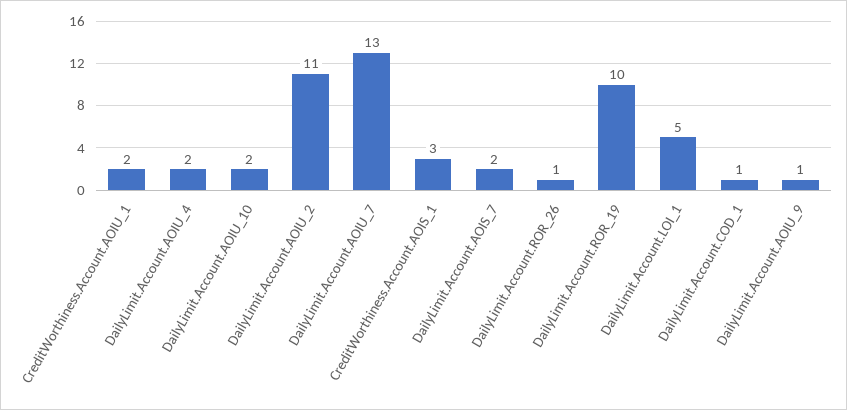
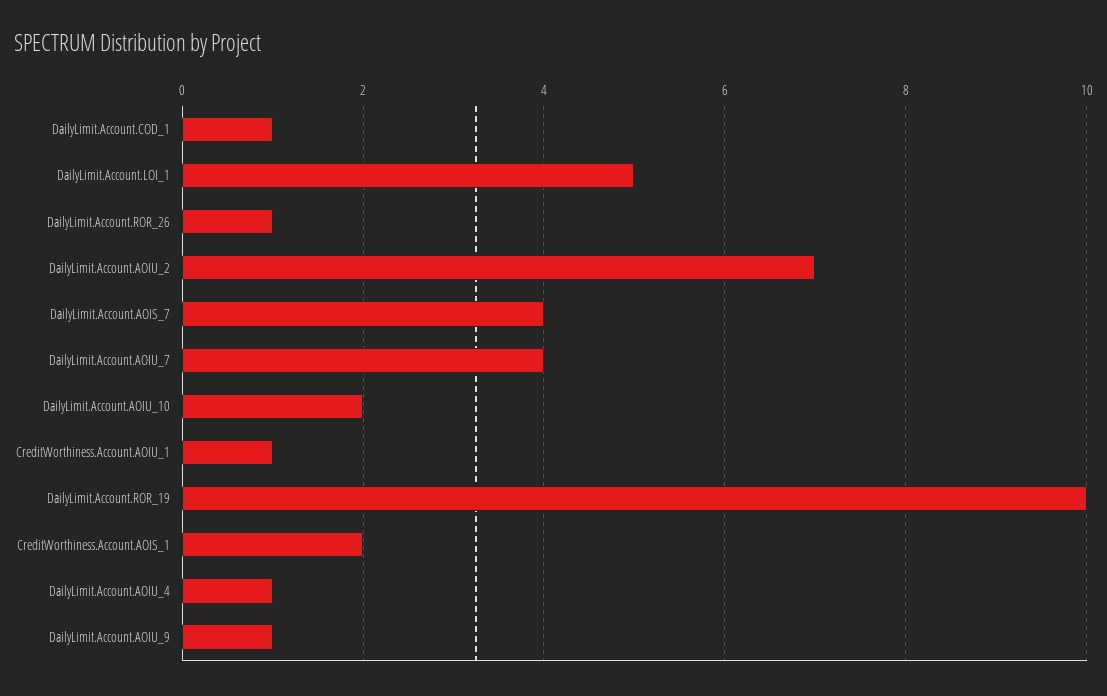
CreditWorthiness.Account.AOIU_1: 2 -> 1
DailyLimit.Account.AOIU_4: 2 -> 1
DailyLimit.Account.AOIU_2: 11 -> 7
DailyLimit.Account.AOIU_7: 13 -> 4
CreditWorthiness.Account.AOIS_1: 3 -> 2
DailyLimit.Account.AOIS_7: 2 -> 4

